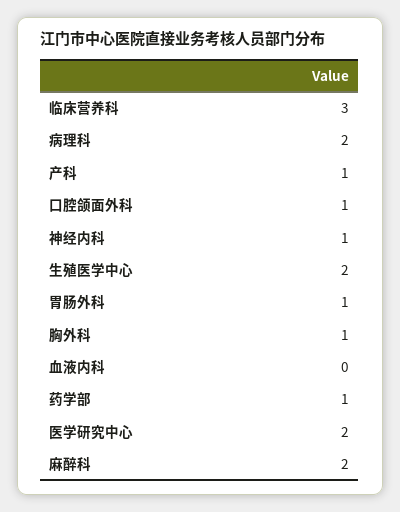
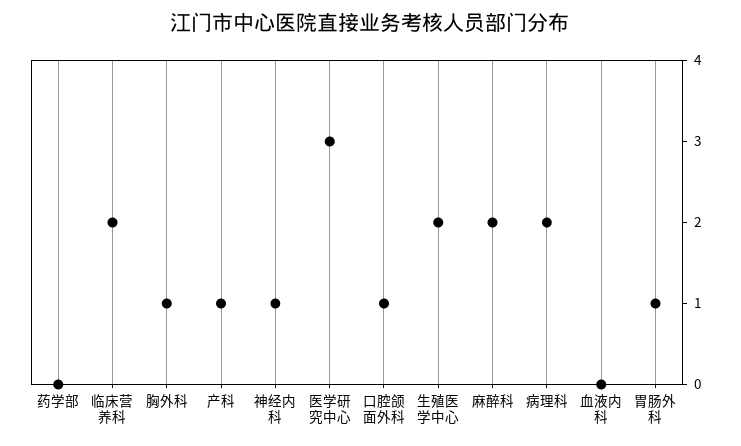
临床营养科: 3 -> 2
药学部: 1 -> 0
医学研究中心: 2 -> 3

